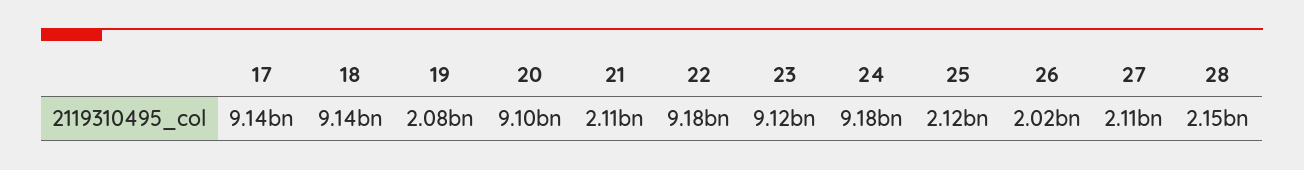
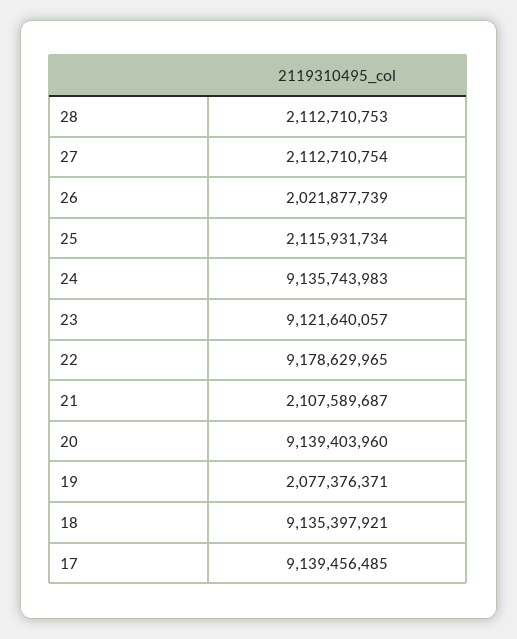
20: 9100000000 -> 9139403960
24: 9180000000 -> 9135743983
28: 2150000000 -> 2112710753

